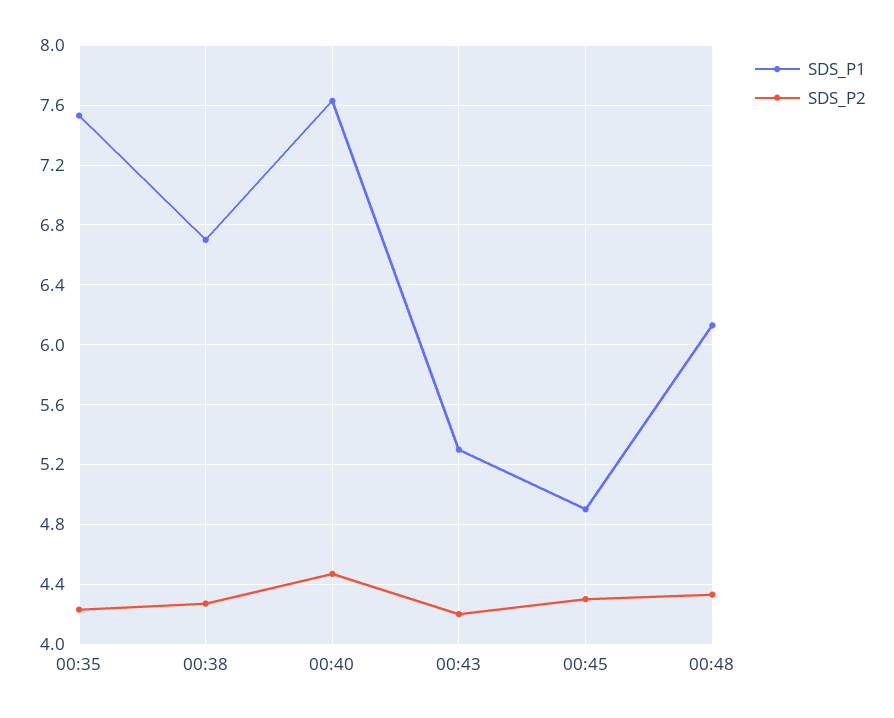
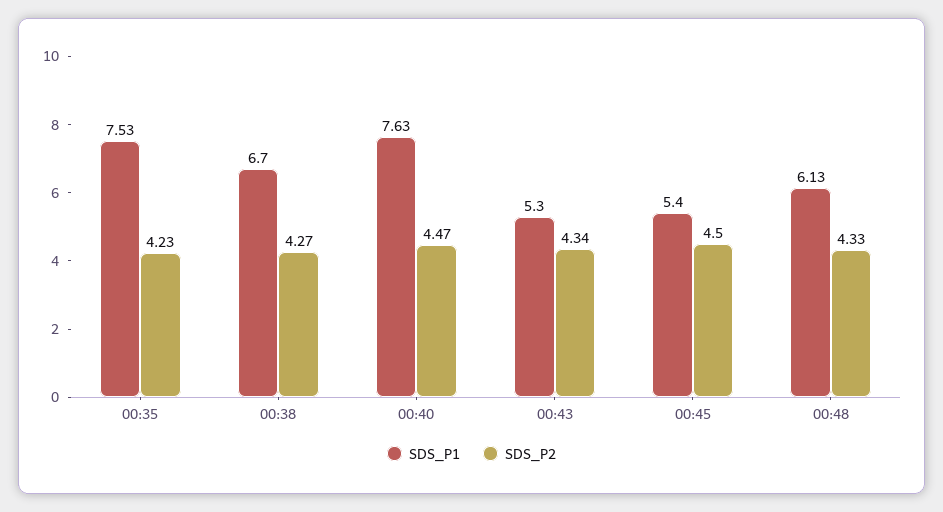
SDS_P2, 00:43: 4.2 -> 4.34
SDS_P1, 00:45: 4.9 -> 5.4
SDS_P2, 00:45: 4.3 -> 4.5

